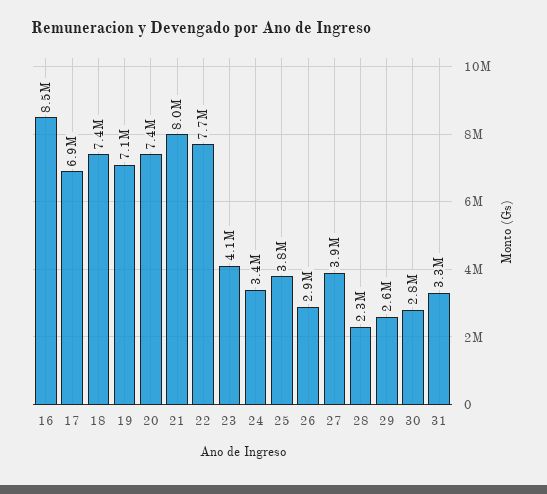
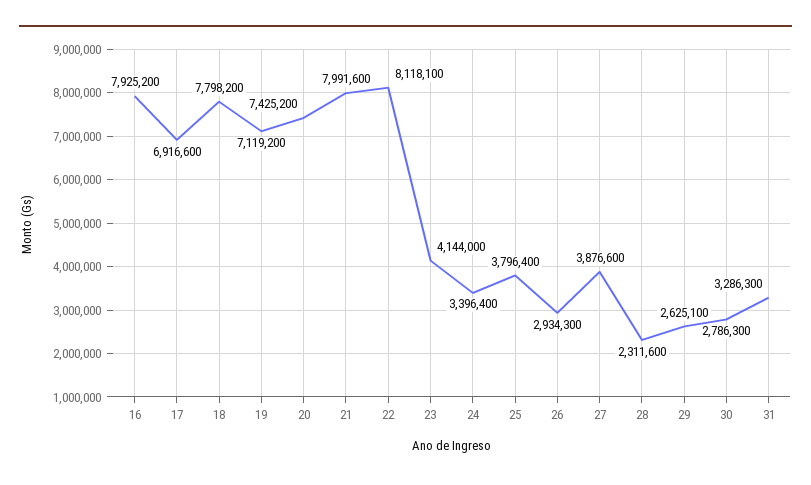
16: 8500000 -> 7925200
18: 7400000 -> 7798200
22: 7700000 -> 8118100

